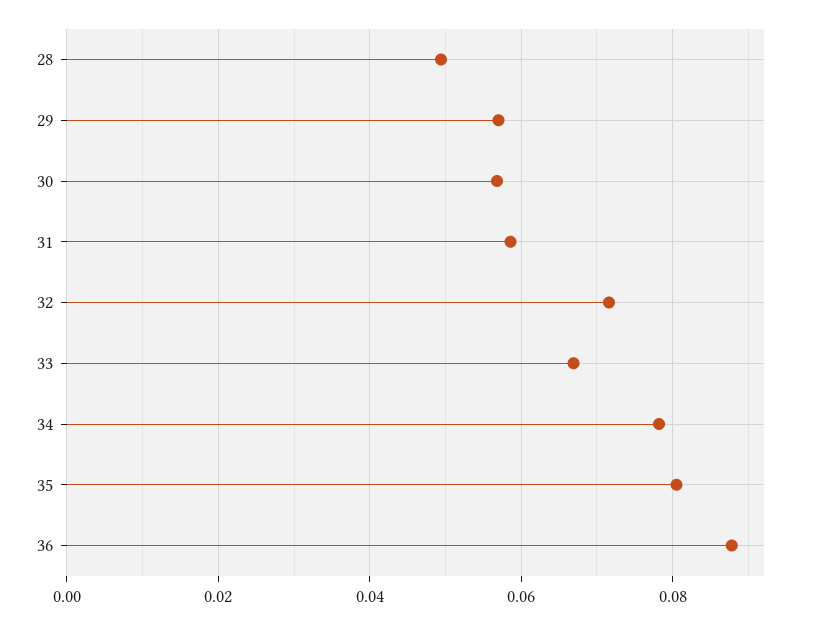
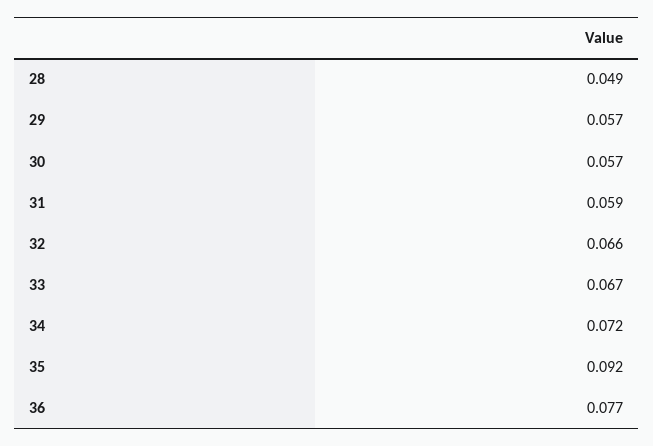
32: 0.072 -> 0.066
34: 0.078 -> 0.072
35: 0.08 -> 0.092
36: 0.088 -> 0.077

